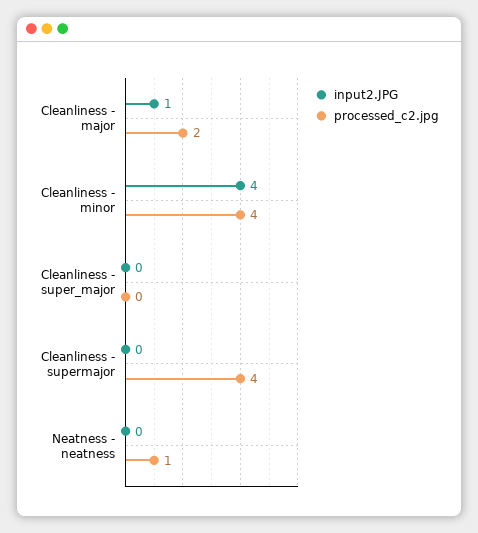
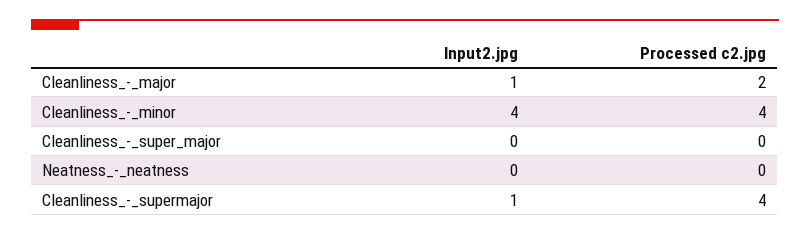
input2.JPG, Cleanliness - supermajor: 0 -> 1
processed_c2.jpg, Neatness - neatness: 1 -> 0

